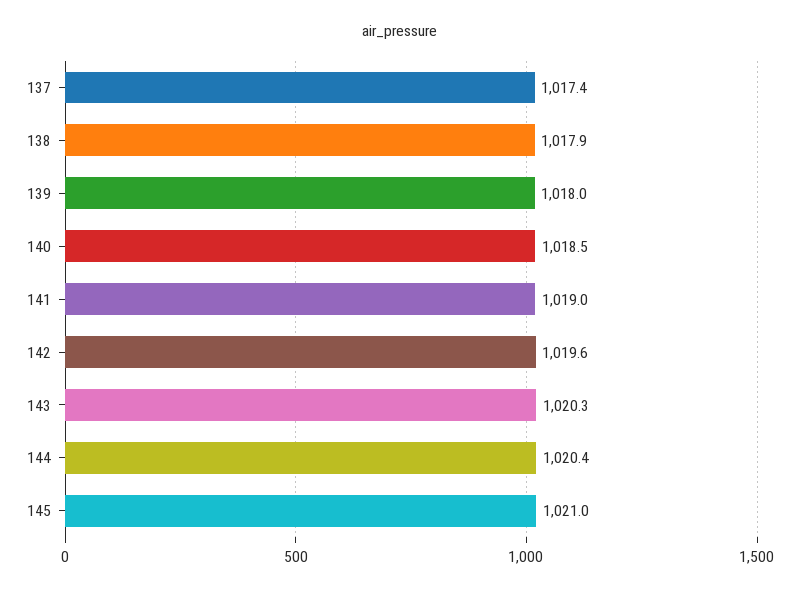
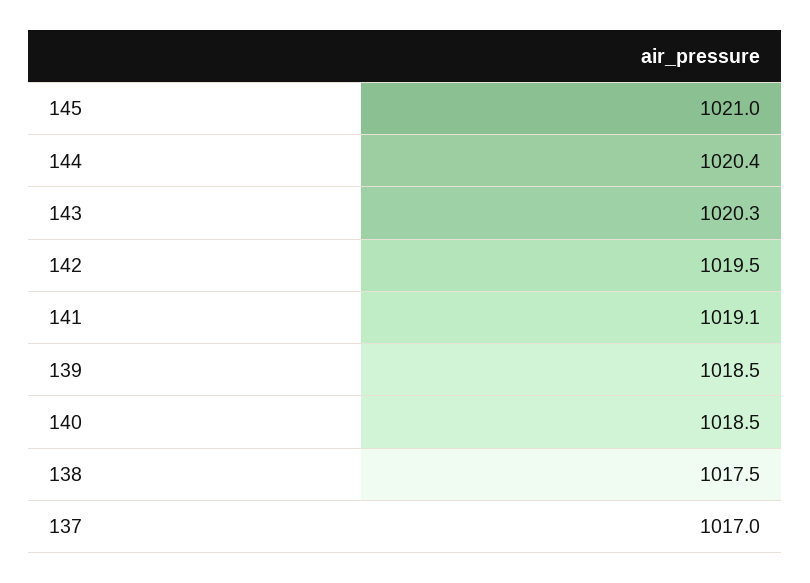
137: 1017.4 -> 1017
138: 1017.9 -> 1017.5
139: 1018 -> 1018.5
141: 1019 -> 1019.1
142: 1019.6 -> 1019.5

